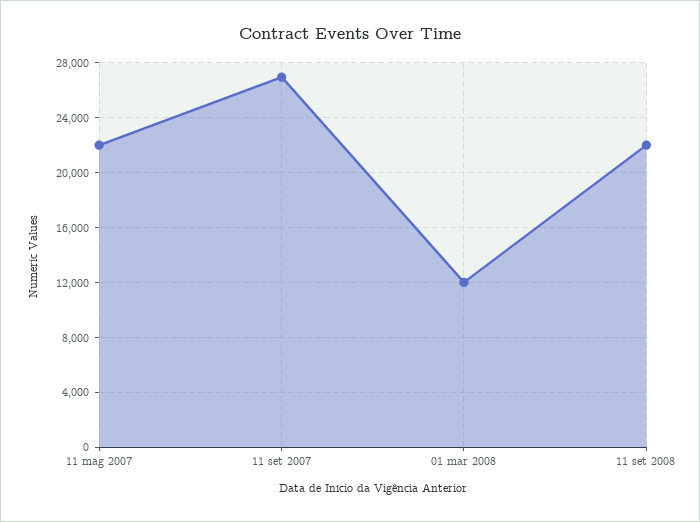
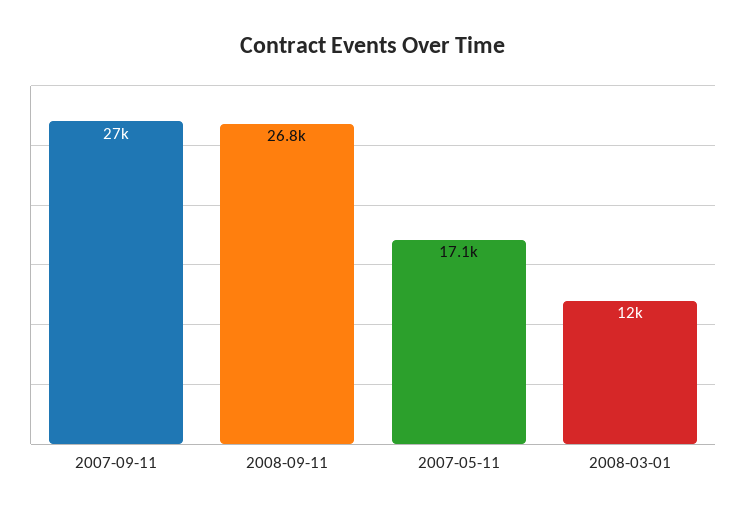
11 mag 2007: 22000 -> 17100
11 set 2008: 22000 -> 26800

